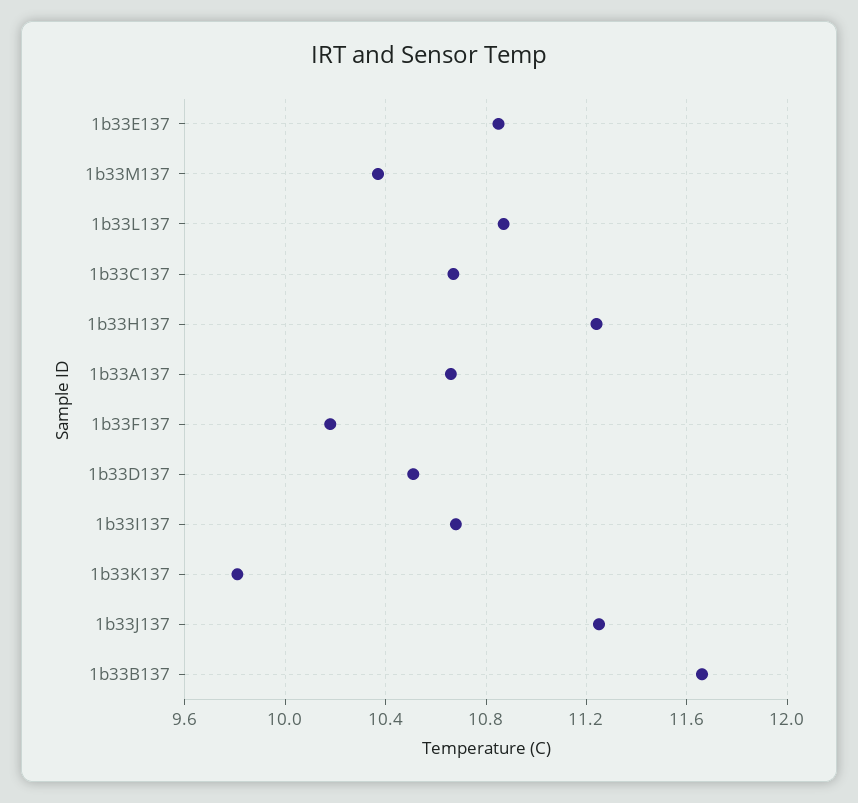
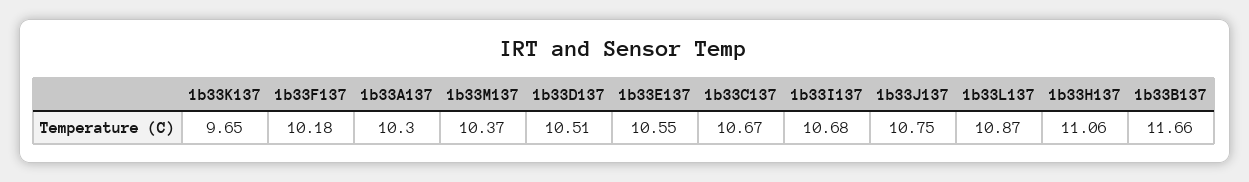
1b33E137: 10.85 -> 10.55
1b33H137: 11.25 -> 11.06
1b33A137: 10.65 -> 10.3
1b33K137: 9.8 -> 9.65
1b33J137: 11.25 -> 10.75

